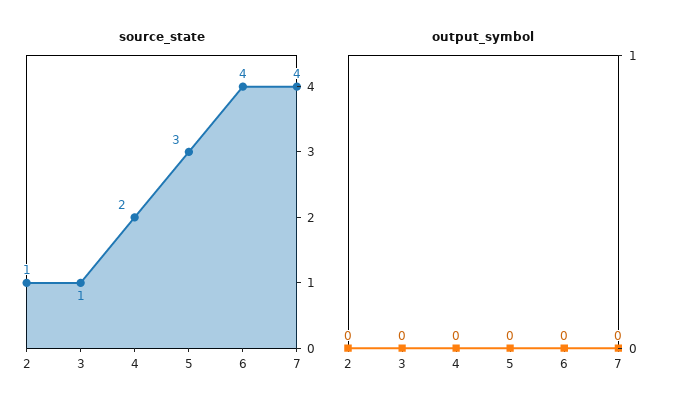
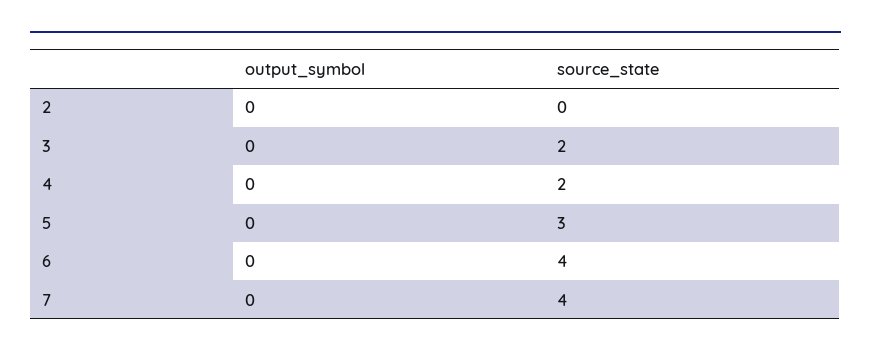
source_state, 2: 1 -> 0
source_state, 3: 1 -> 2

